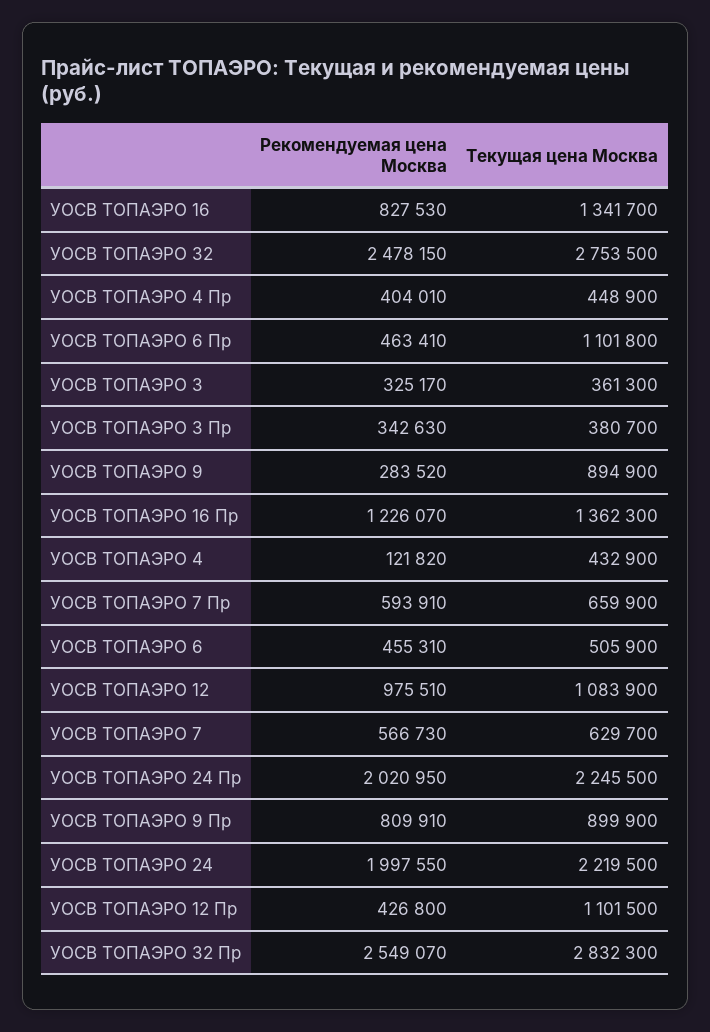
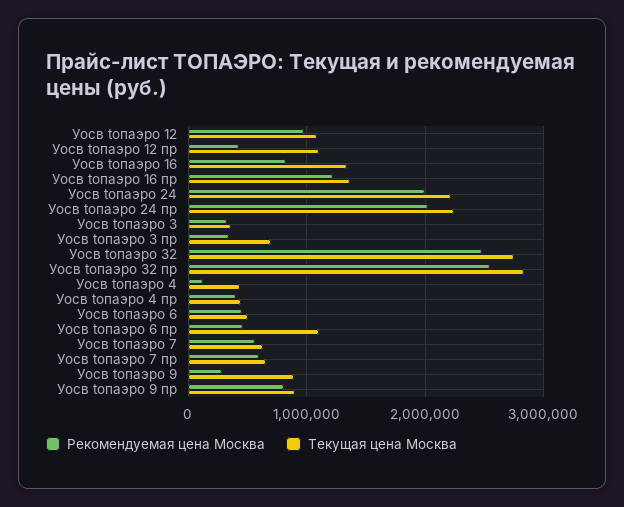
Текущая цена Москва, УОСВ TOПАЭРО 3 Пр: 380700 -> 700000

